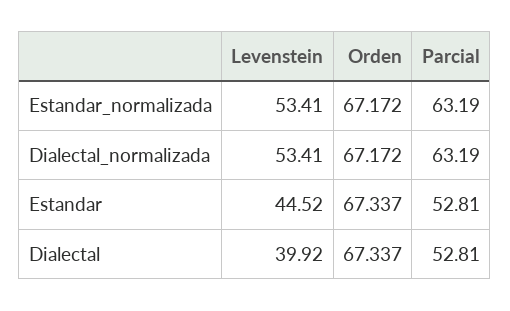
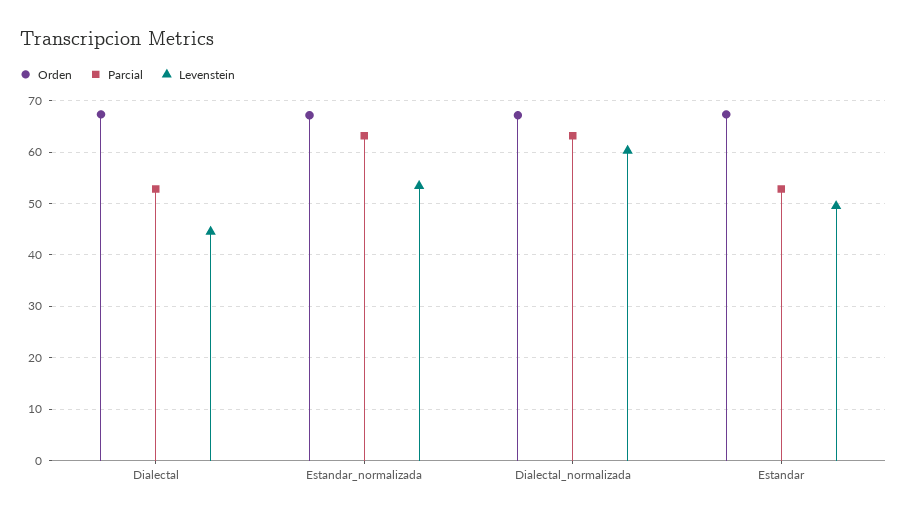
Levenstein, Dialectal_normalizada: 53.41 -> 60
Levenstein, Estandar: 44.52 -> 50
Levenstein, Dialectal: 39.92 -> 44

